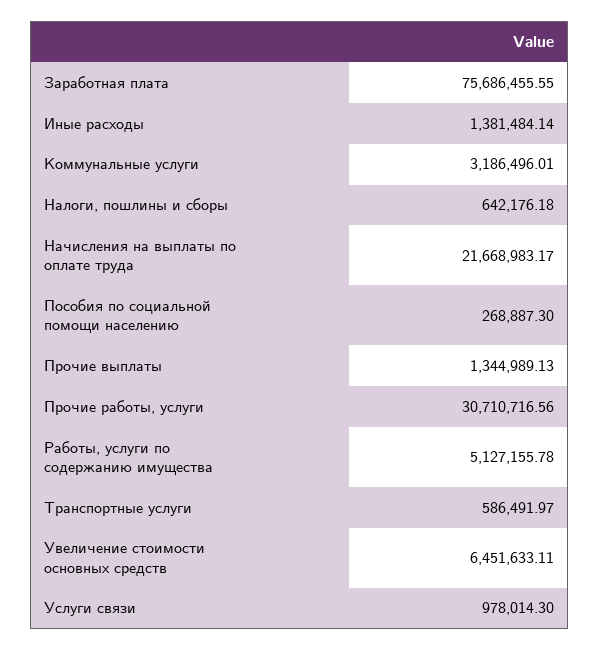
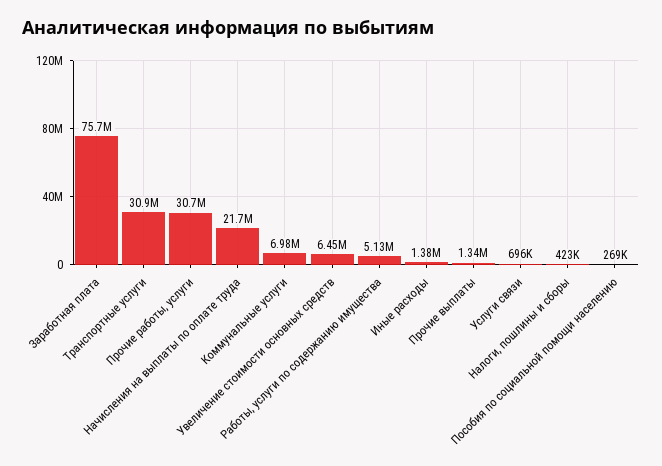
Коммунальные услуги: 3186496.01 -> 6980000
Налоги, пошлины и сборы: 642176.18 -> 423000
Транспортные услуги: 586491.97 -> 30900000
Услуги связи: 978014.3 -> 696000

